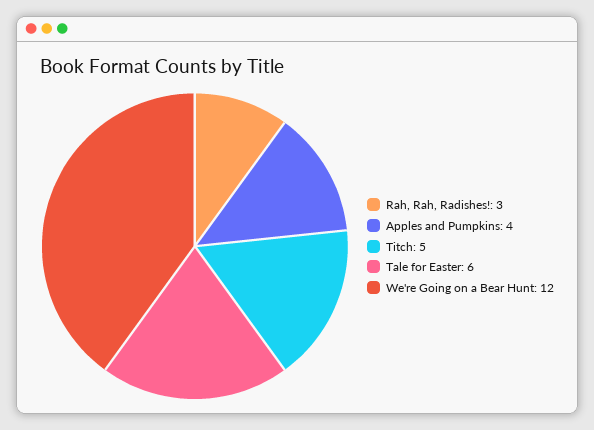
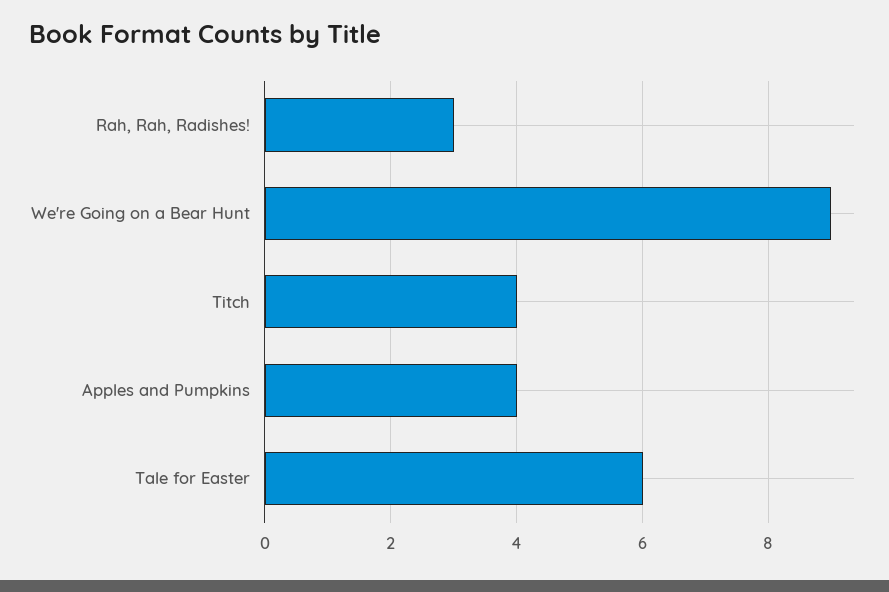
Titch: 5 -> 4
We're Going on a Bear Hunt: 12 -> 9

